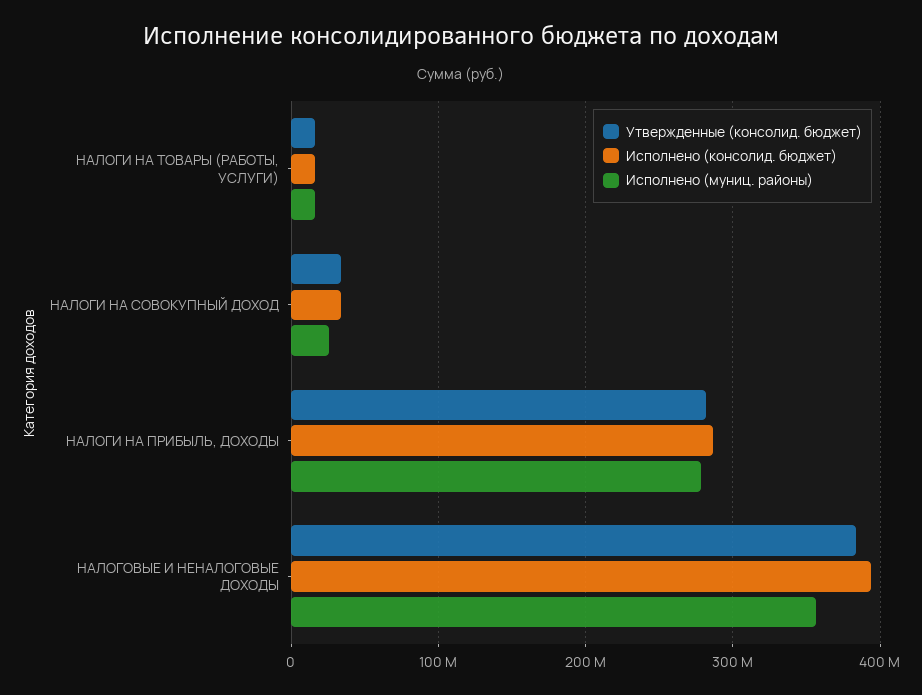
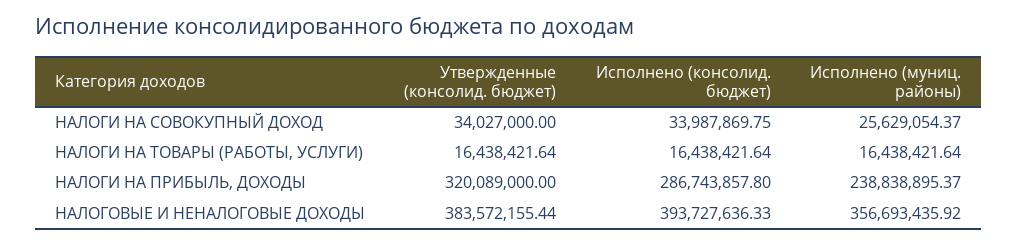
Утвержденные (консолид. бюджет), НАЛОГИ НА ПРИБЫЛЬ, ДОХОДЫ: 280000000 -> 320089000
Исполнено (муниц. районы), НАЛОГИ НА ПРИБЫЛЬ, ДОХОДЫ: 280000000 -> 238838895.37

